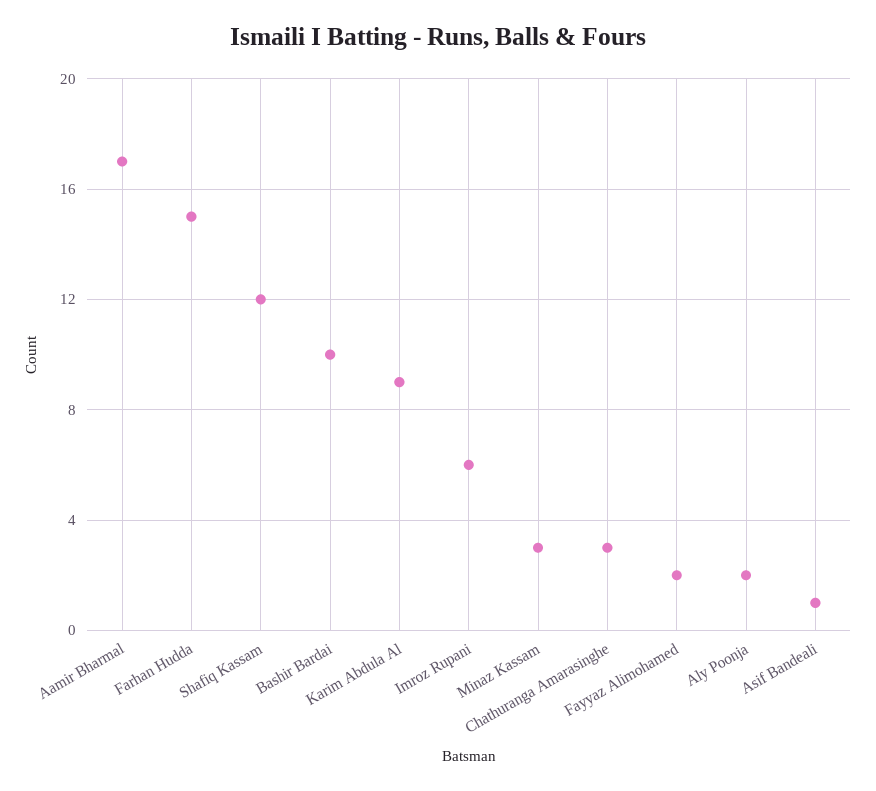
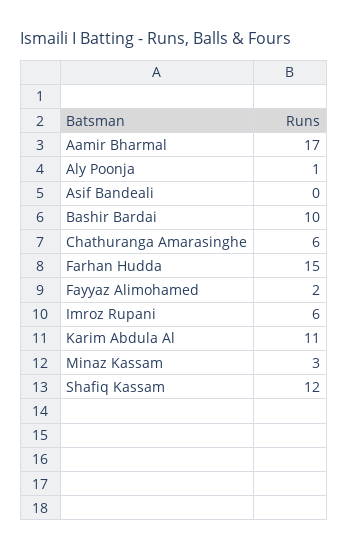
Karim Abdula Al: 9 -> 11
Chathuranga Amarasinghe: 3 -> 6
Aly Poonja: 2 -> 1
Asif Bandeali: 1 -> 0

